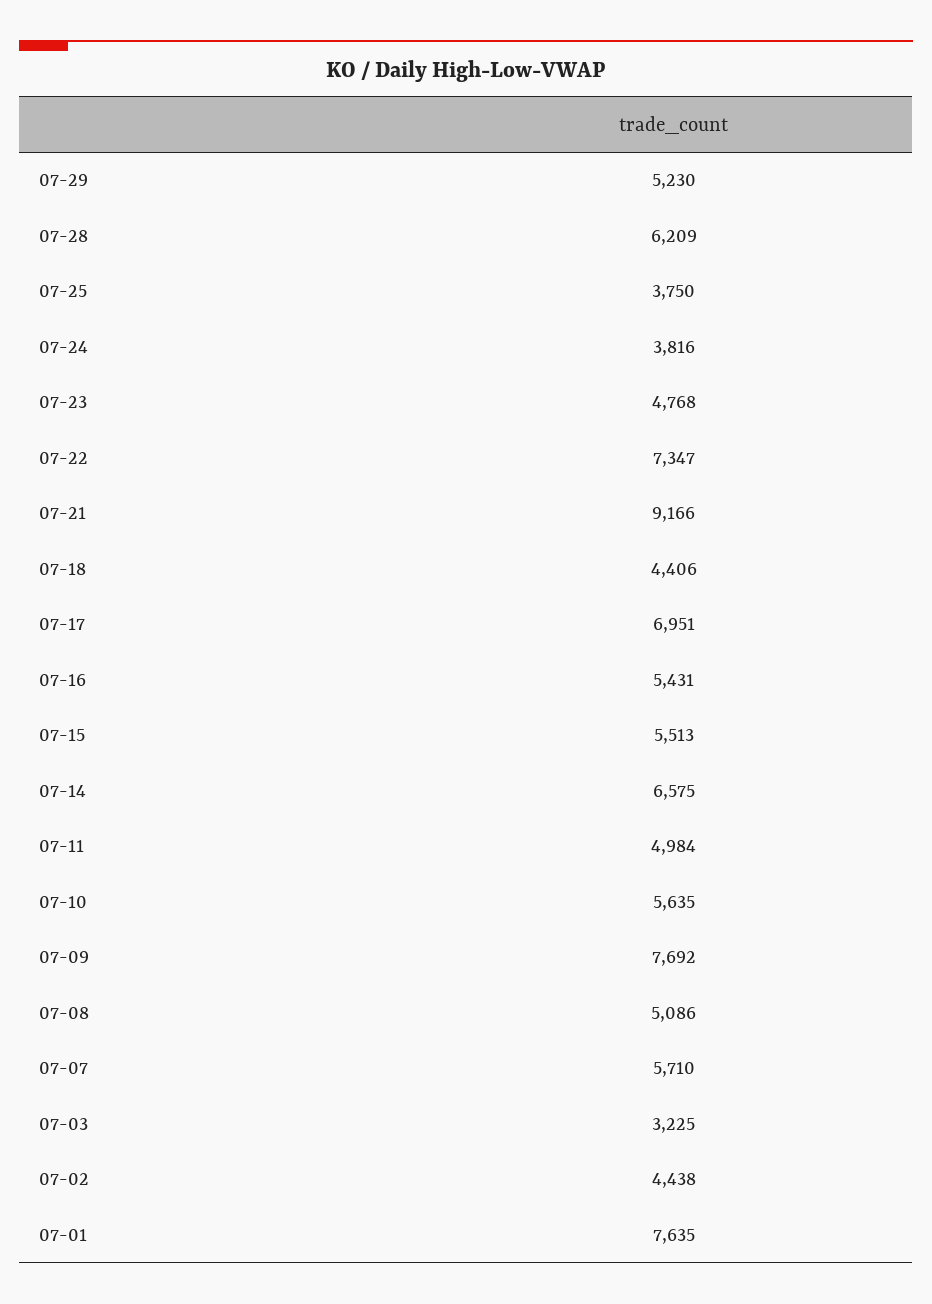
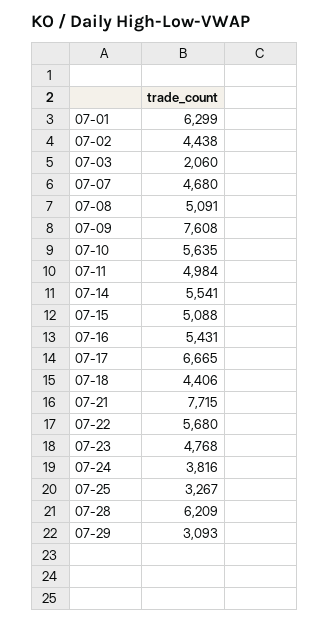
07-29: 5230 -> 3093
07-25: 3750 -> 3267
07-22: 7347 -> 5680
07-21: 9166 -> 7715
07-17: 6951 -> 6665
07-15: 5513 -> 5088
07-14: 6575 -> 5541
07-09: 7692 -> 7608
07-08: 5086 -> 5091
07-07: 5710 -> 4680
07-03: 3225 -> 2060
07-01: 7635 -> 6299

